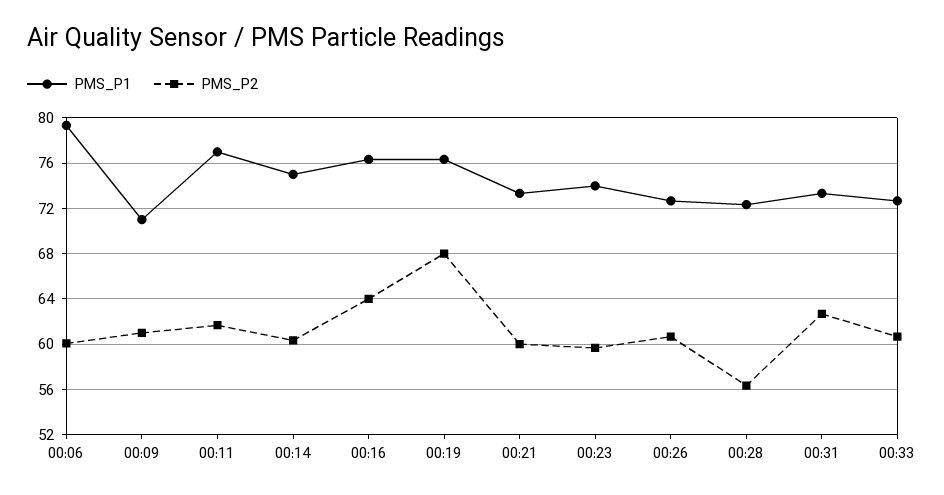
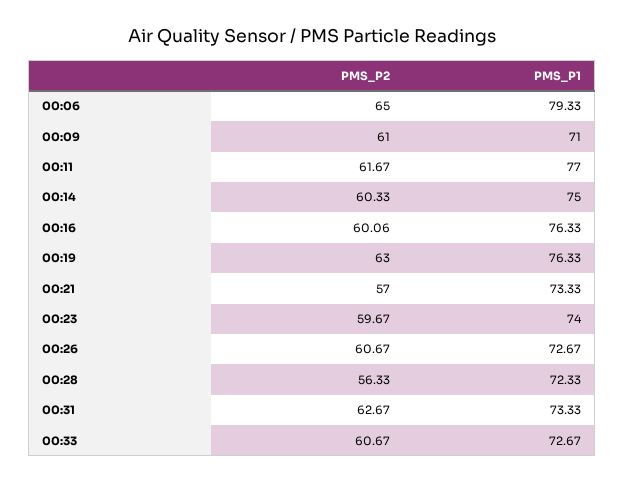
PMS_P2, 00:06: 60 -> 65
PMS_P2, 00:16: 64 -> 60.06
PMS_P2, 00:19: 68 -> 63
PMS_P2, 00:21: 60 -> 57

